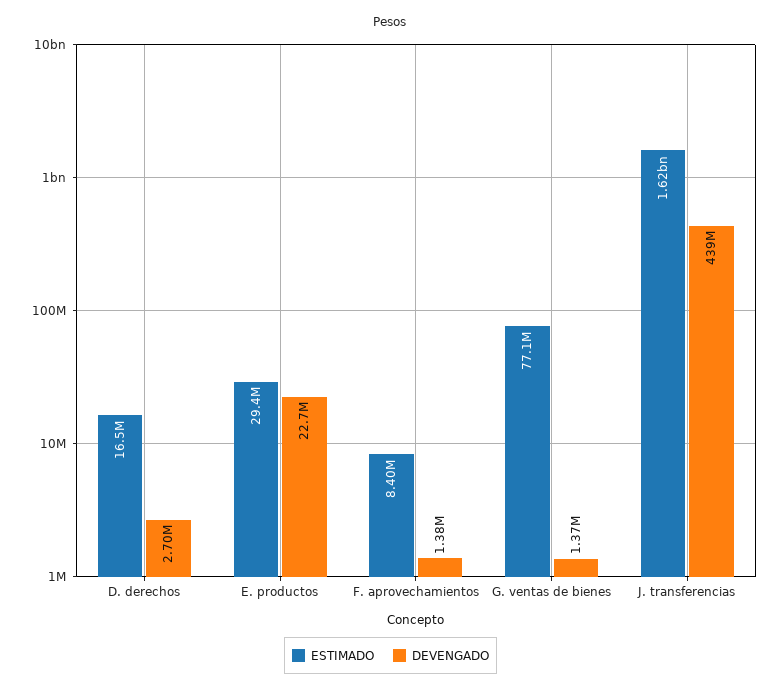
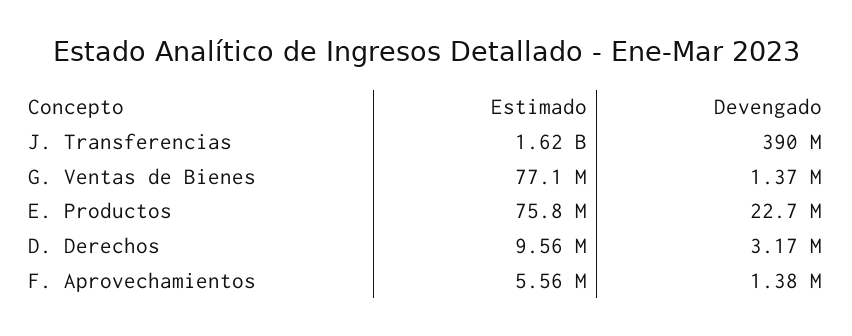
ESTIMADO, D. derechos: 16500000 -> 9560000
DEVENGADO, D. derechos: 2700000 -> 3170000
ESTIMADO, E. productos: 29400000 -> 75800000
ESTIMADO, F. aprovechamientos: 8400000 -> 5560000
DEVENGADO, J. transferencias: 439000000 -> 390000000

